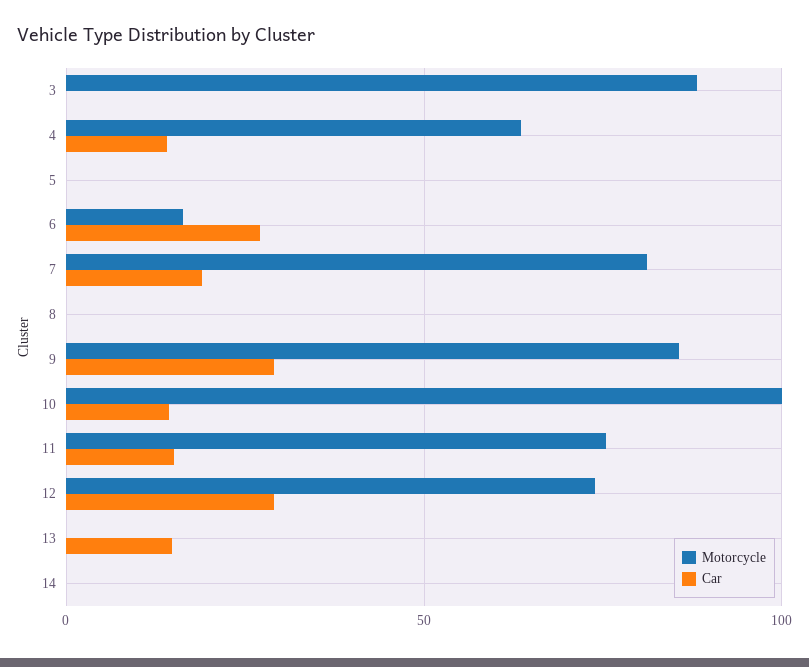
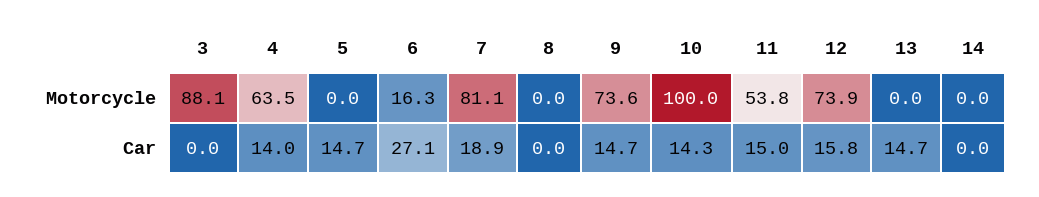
Car, 5: 0 -> 14.7
Motorcycle, 9: 85 -> 73.6
Car, 9: 30 -> 14.7
Motorcycle, 11: 75 -> 53.8
Car, 12: 30 -> 15.8

